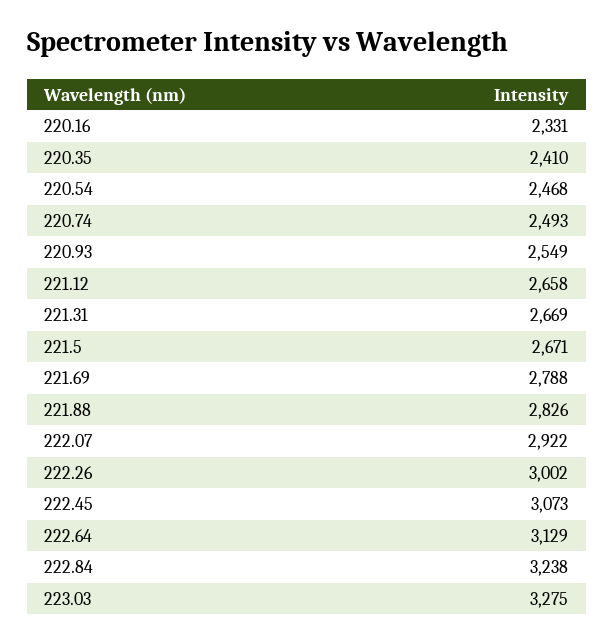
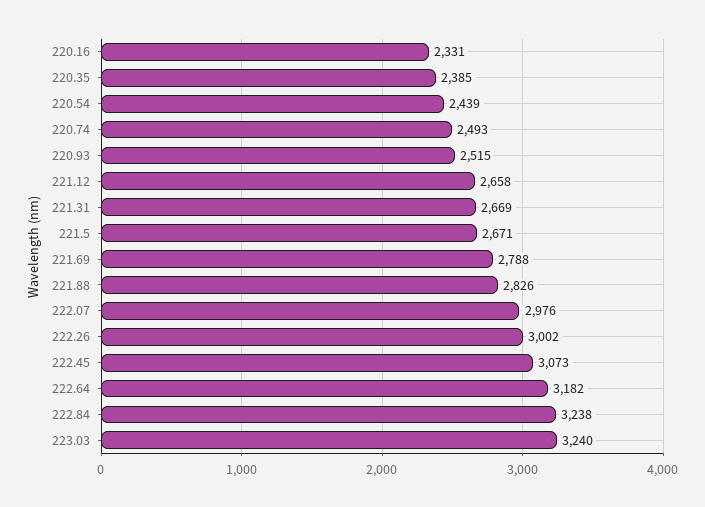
220.35: 2410 -> 2385
220.54: 2468 -> 2439
220.93: 2549 -> 2515
222.07: 2922 -> 2976
222.64: 3129 -> 3182
223.03: 3275 -> 3240

